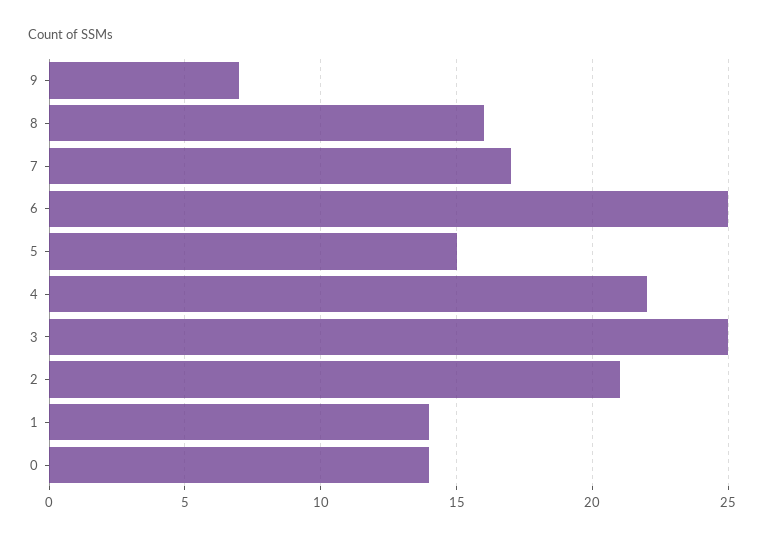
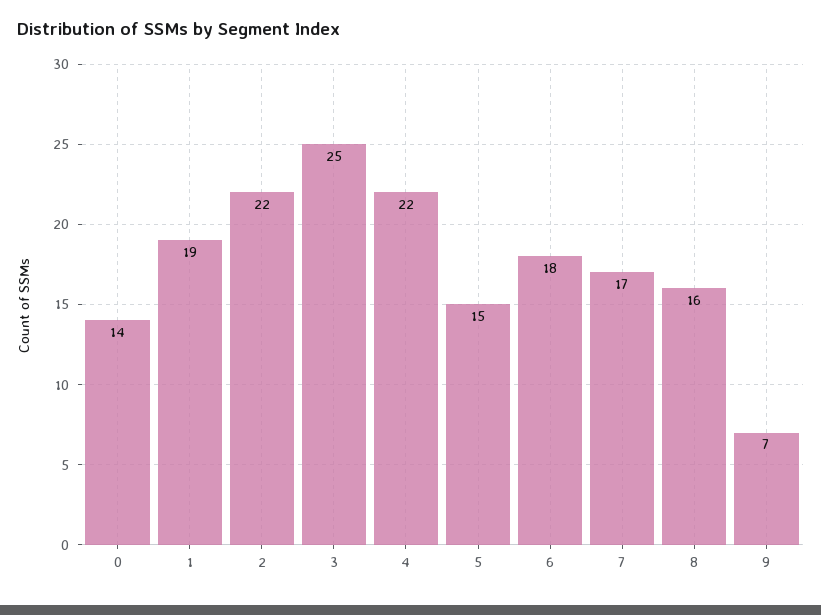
6: 25 -> 18
2: 21 -> 22
1: 14 -> 19

